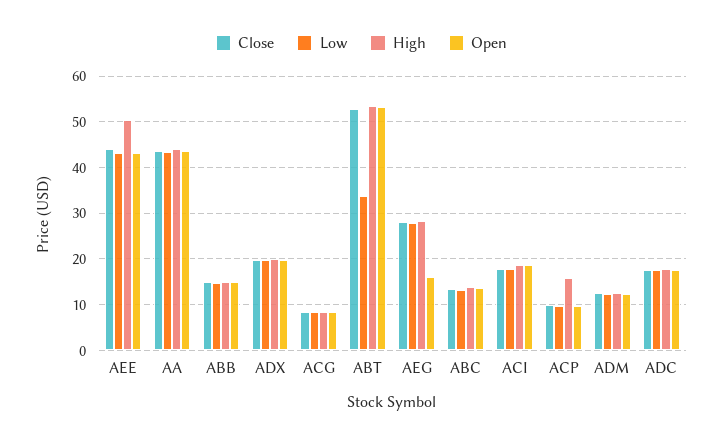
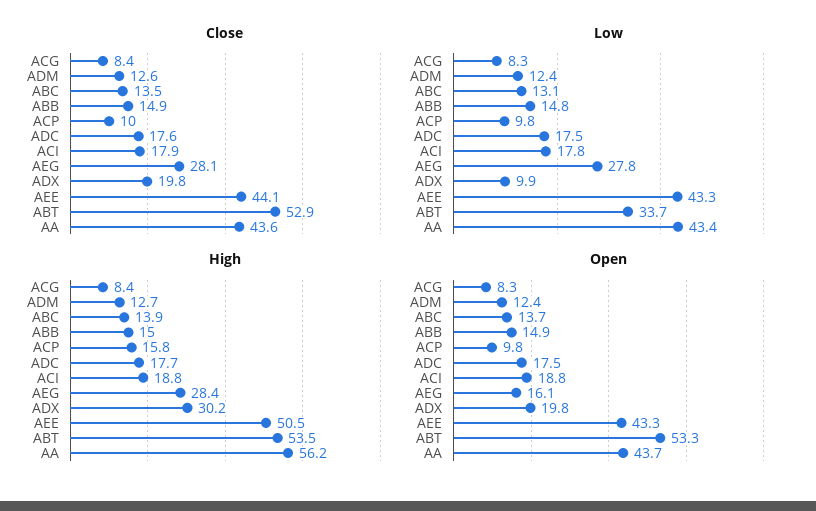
High, AA: 44 -> 56.2
Low, ADX: 20 -> 9.9
High, ADX: 20 -> 30.2

